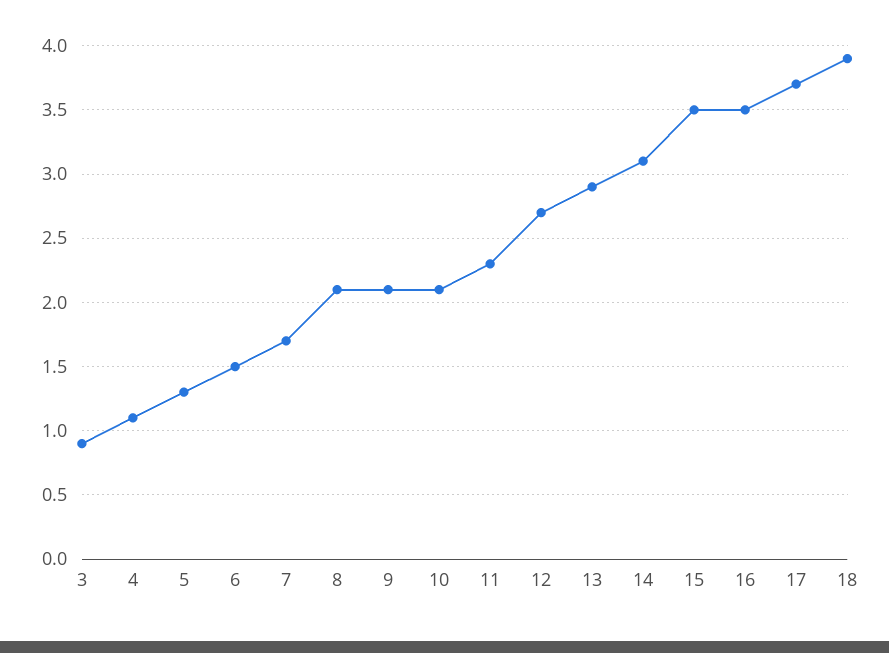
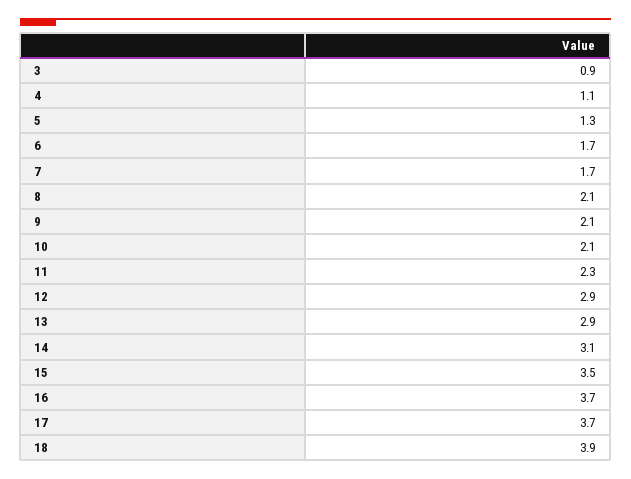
6: 1.5 -> 1.7
12: 2.7 -> 2.9
16: 3.5 -> 3.7

